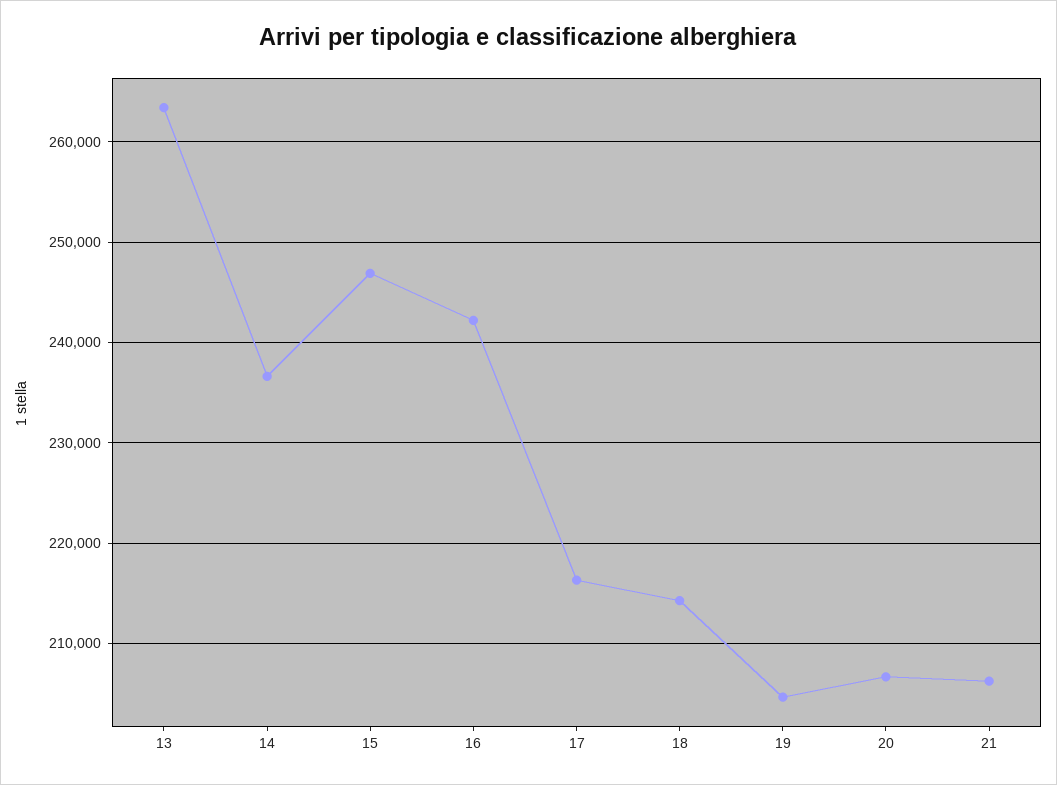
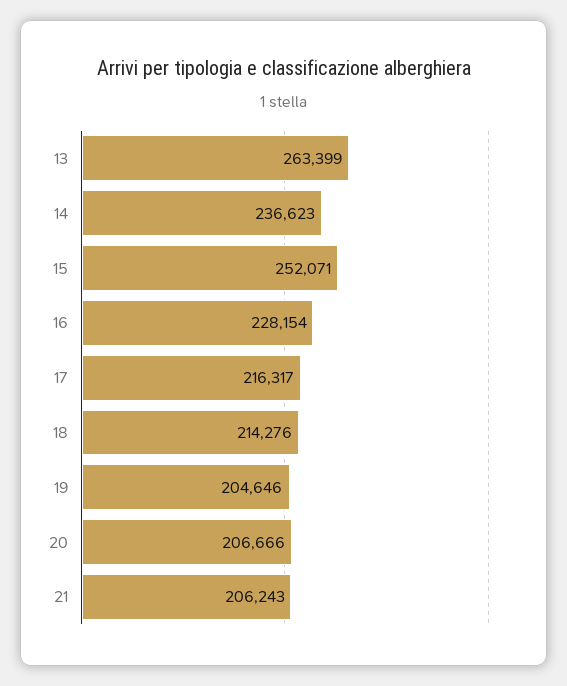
15: 247000 -> 252071
16: 242000 -> 228154

